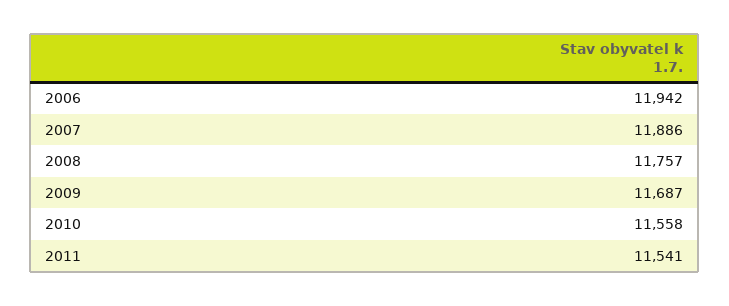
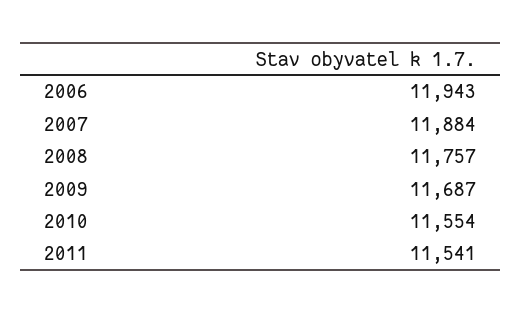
2006: 11942 -> 11943
2007: 11886 -> 11884
2010: 11558 -> 11554

